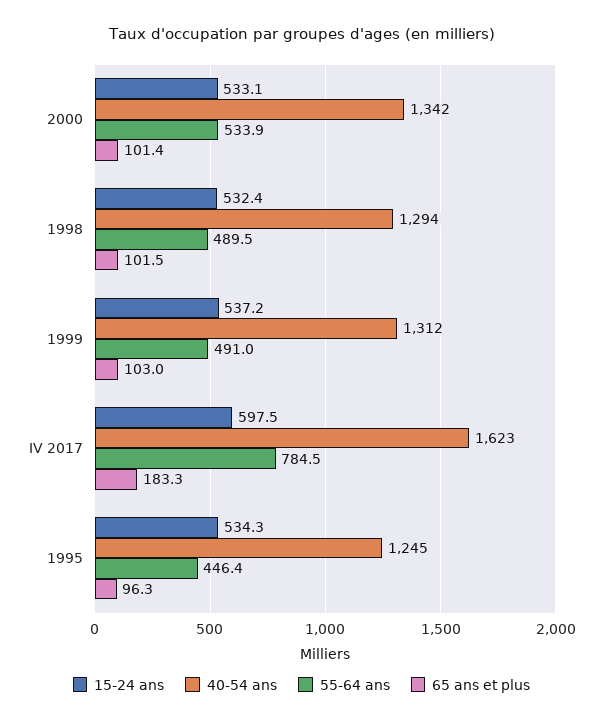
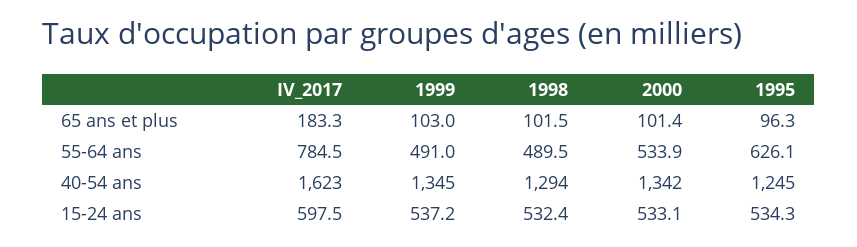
40-54 ans, 1999: 1312 -> 1345
55-64 ans, 1995: 446.4 -> 626.1

